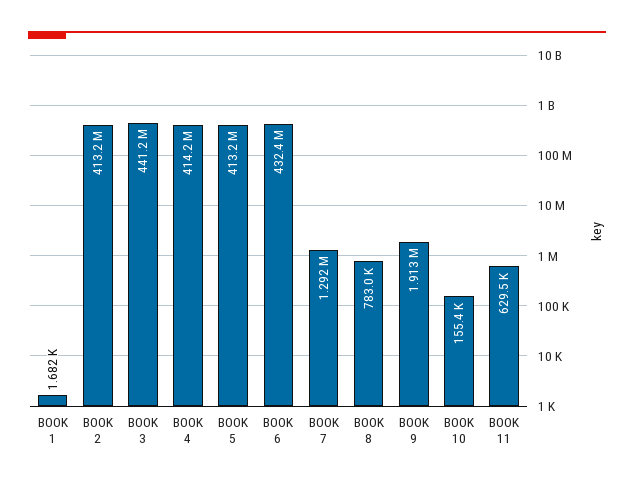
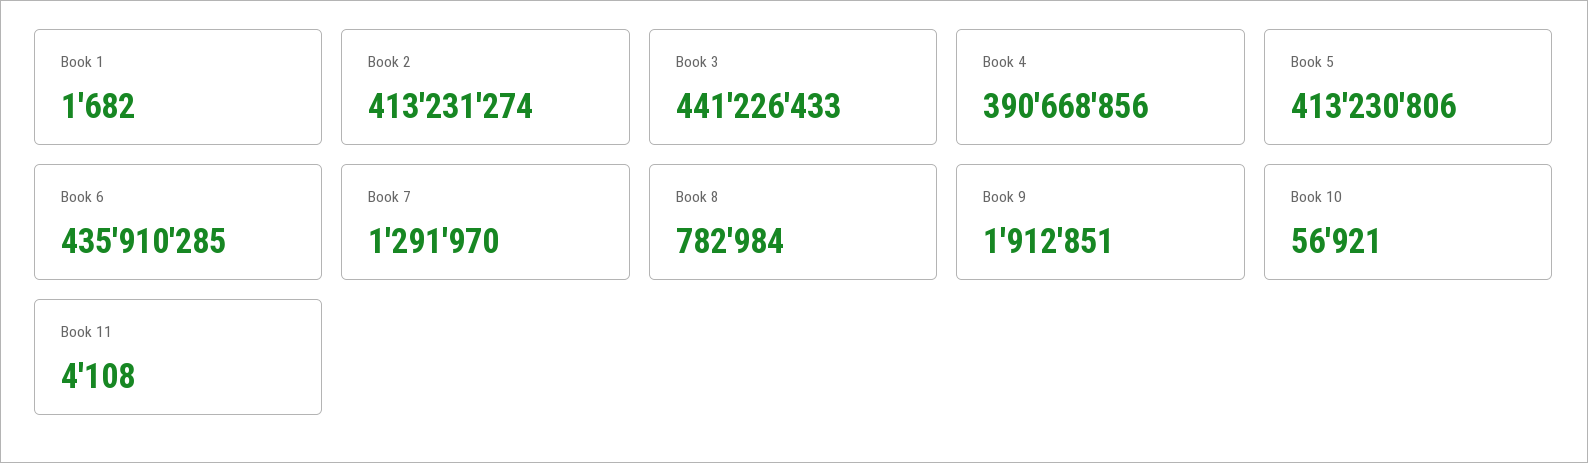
BOOK 4: 414200000 -> 390668856
BOOK 6: 432400000 -> 435910285
BOOK 10: 155400 -> 56921
BOOK 11: 629500 -> 4108

